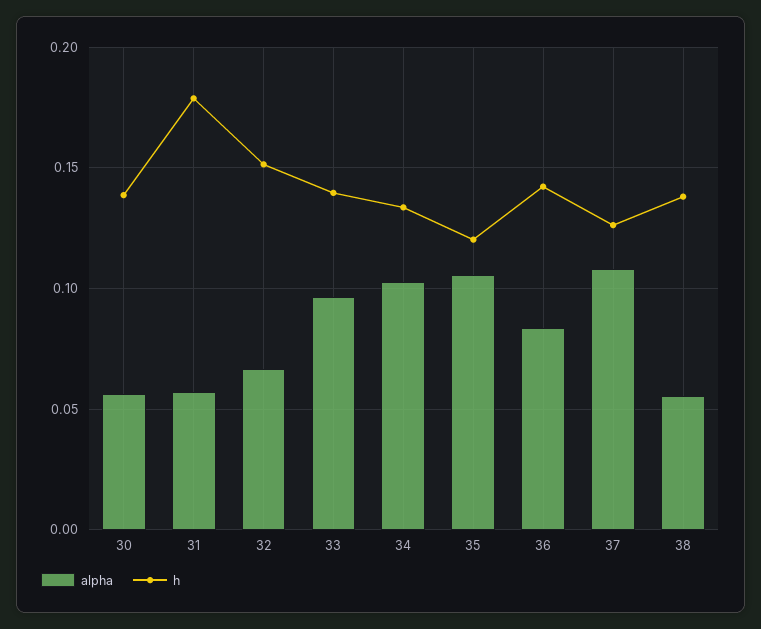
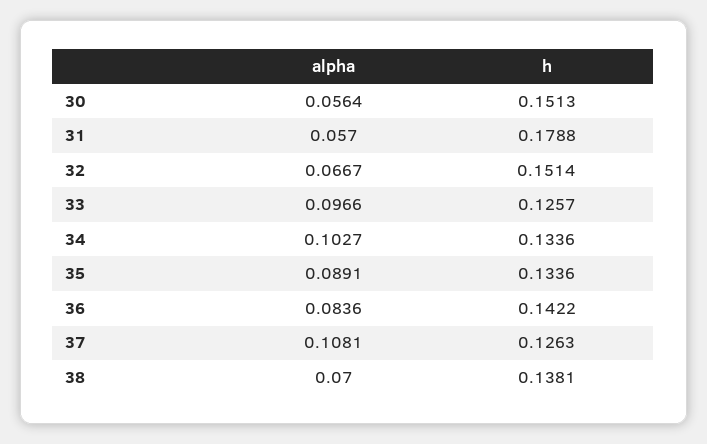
h, 30: 0.14 -> 0.1513
h, 33: 0.14 -> 0.1257
alpha, 35: 0.105 -> 0.0891
h, 35: 0.12 -> 0.1336
alpha, 38: 0.055 -> 0.07

